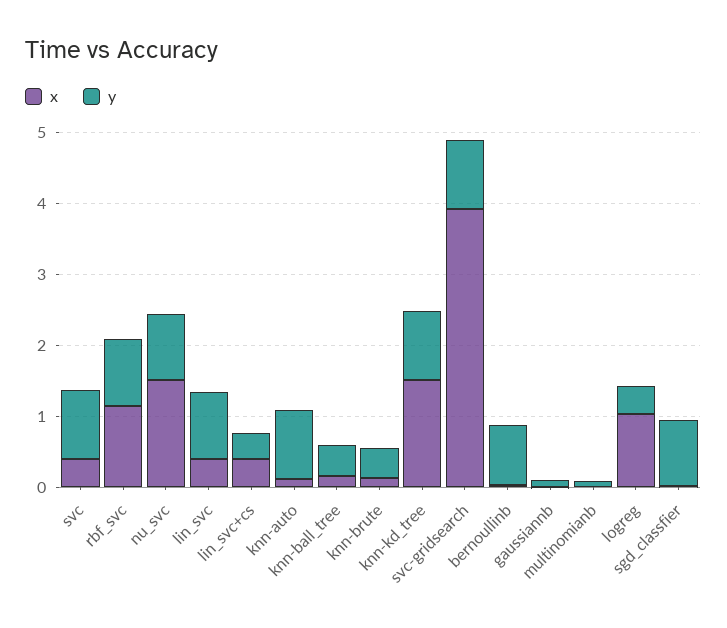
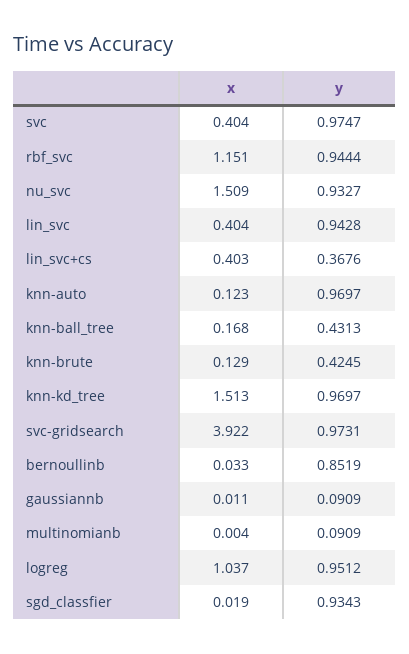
y, logreg: 0.4 -> 0.9512

